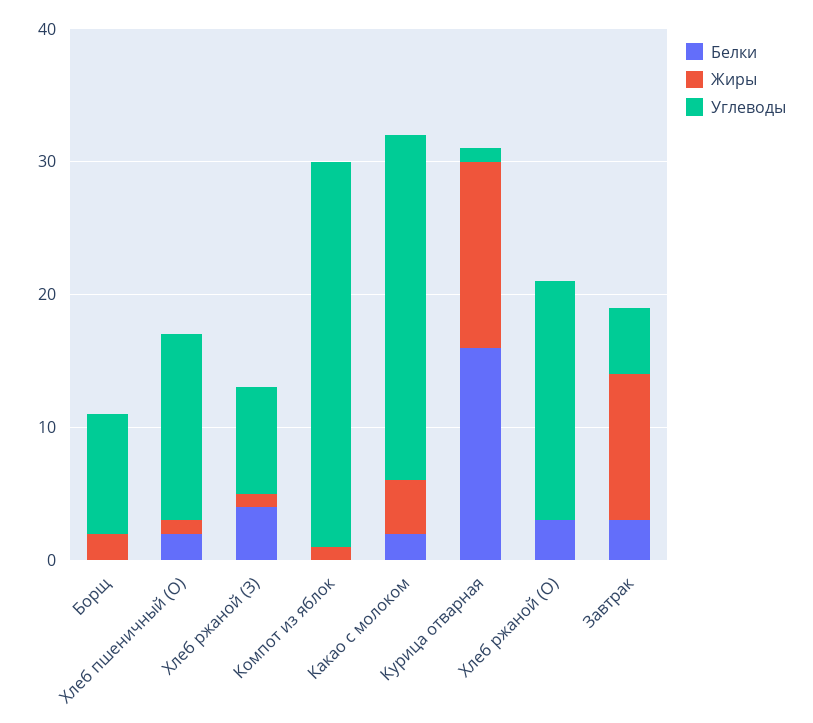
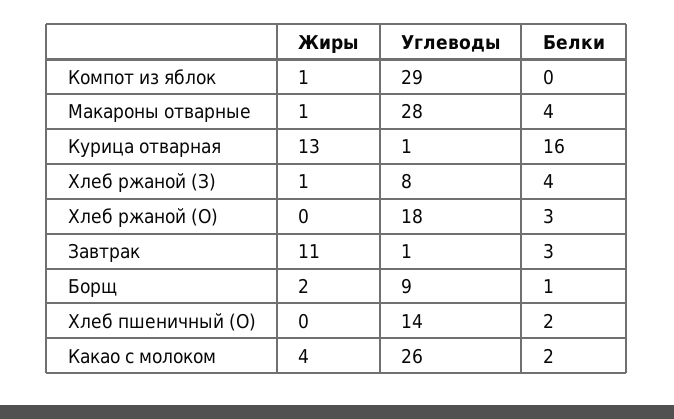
Белки, Борщ: 0 -> 1
Жиры, Хлеб пшеничный (О): 1 -> 0
Жиры, Курица отварная: 14 -> 13
Углеводы, Завтрак: 5 -> 1
Жиры, Макароны отварные: none -> 1
Углеводы, Макароны отварные: none -> 28
Белки, Макароны отварные: none -> 4

